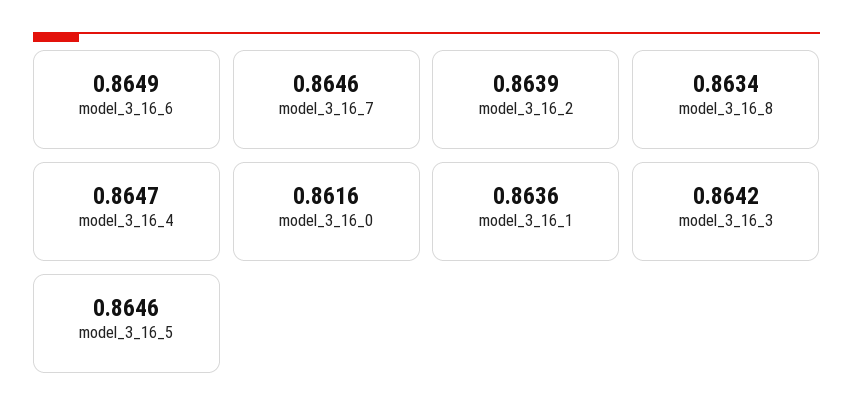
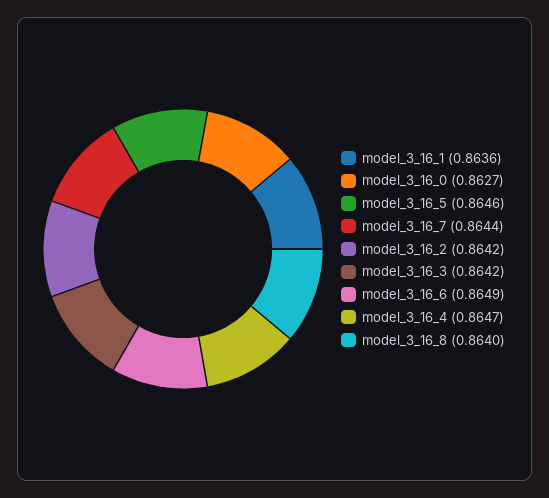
model_3_16_7: 0.8646 -> 0.8644
model_3_16_2: 0.8639 -> 0.8642
model_3_16_8: 0.8634 -> 0.864
model_3_16_0: 0.8616 -> 0.8627

